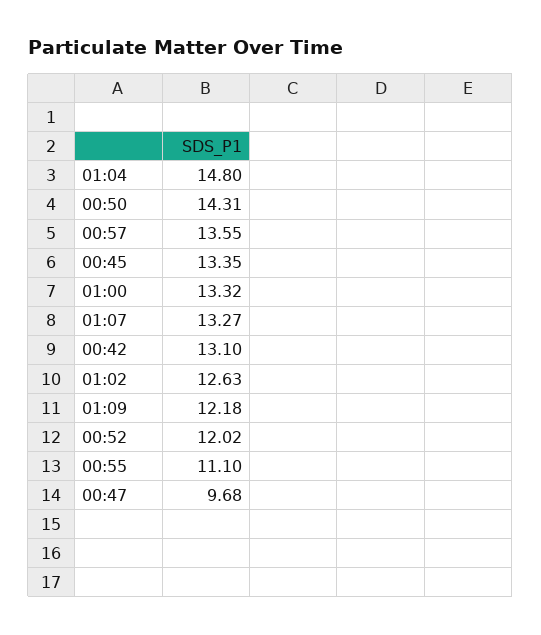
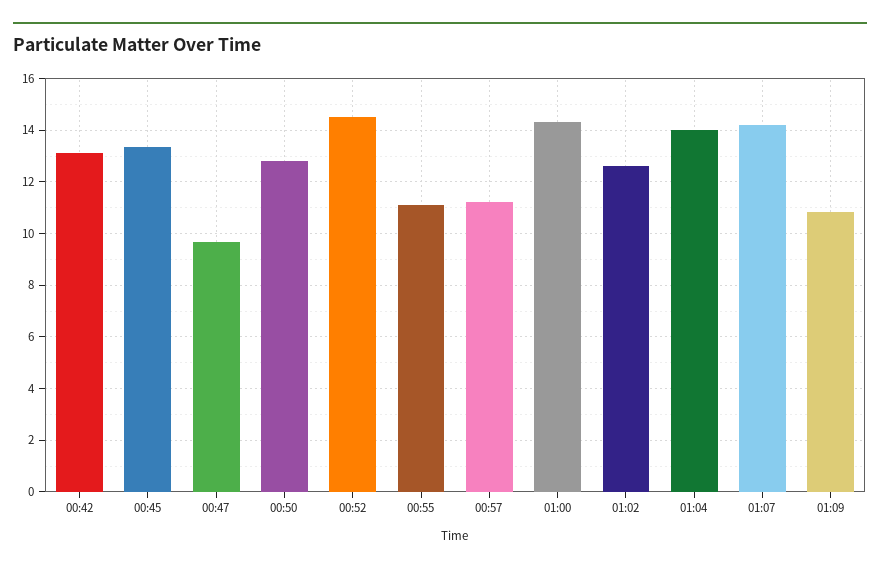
01:04: 14.8 -> 14
00:50: 14.31 -> 12.75
00:57: 13.55 -> 11.25
01:00: 13.32 -> 14.25
01:07: 13.27 -> 14.25
01:09: 12.18 -> 10.75
00:52: 12.02 -> 14.5

